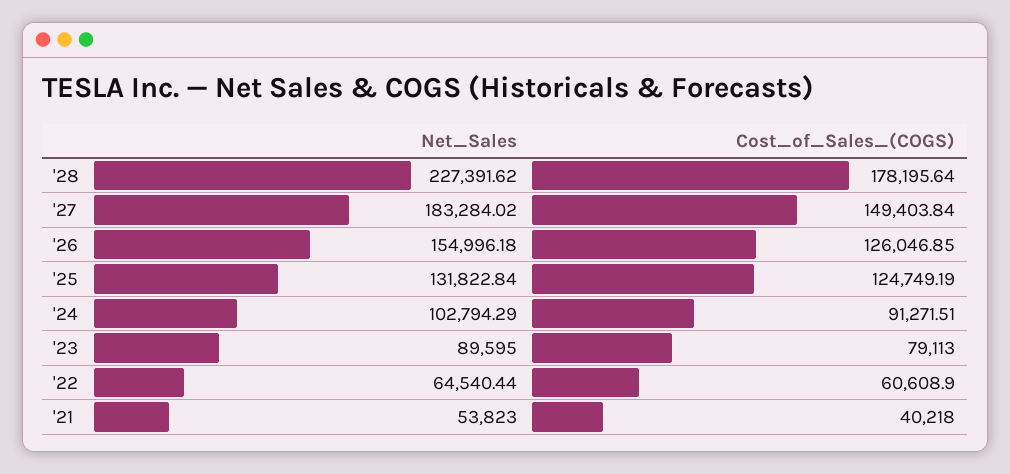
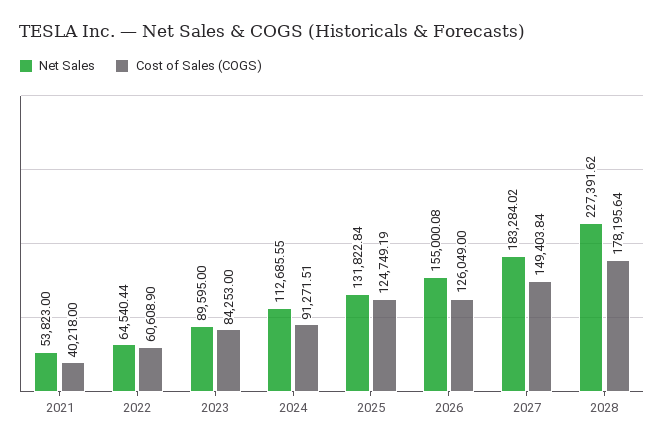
Net_Sales, '26: 154996.18 -> 155000.08
Cost_of_Sales_(COGS), '26: 126046.85 -> 126049
Net_Sales, '24: 102794.29 -> 112685.55
Cost_of_Sales_(COGS), '23: 79113 -> 84253

